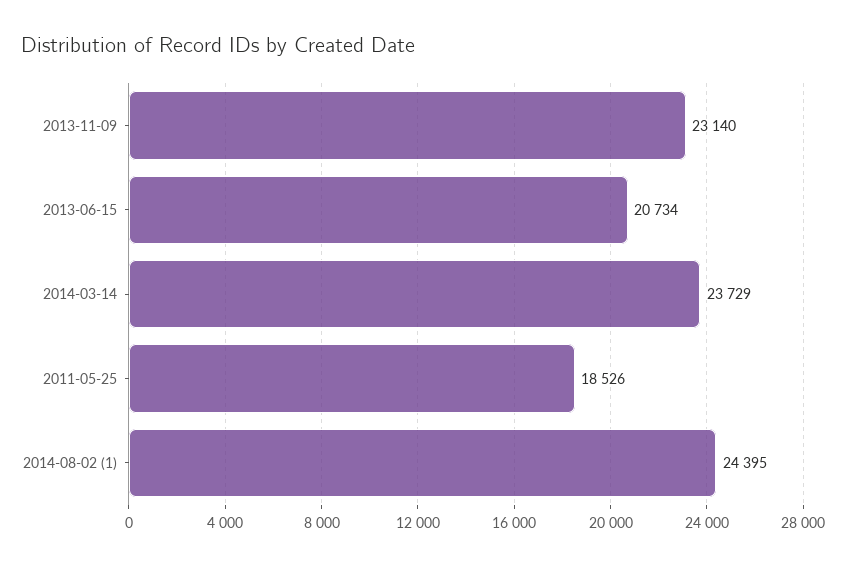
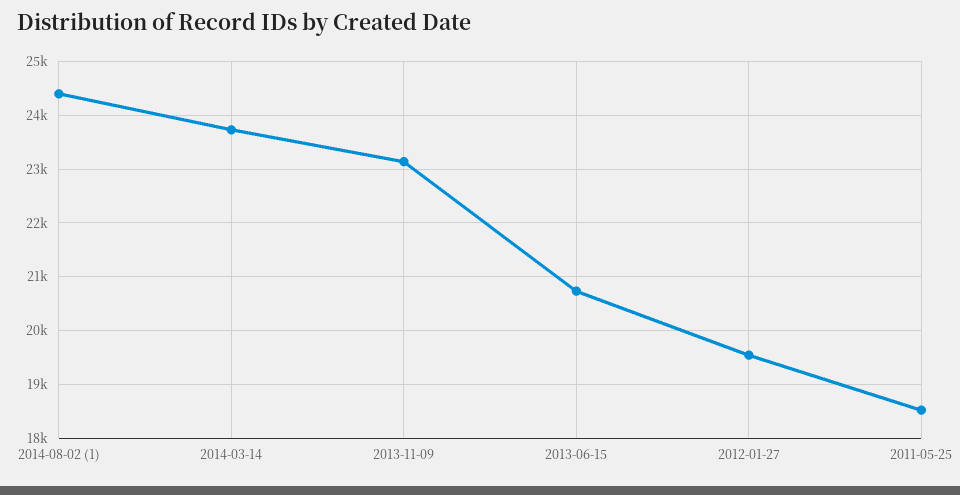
2012-01-27: none -> 19600

